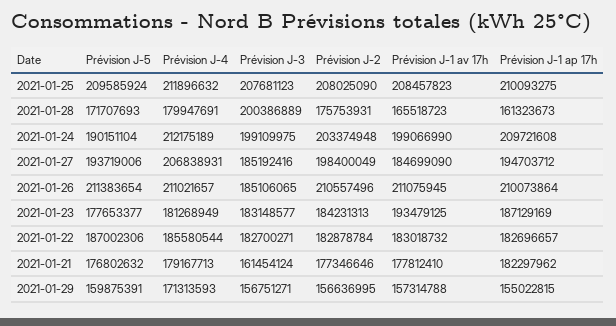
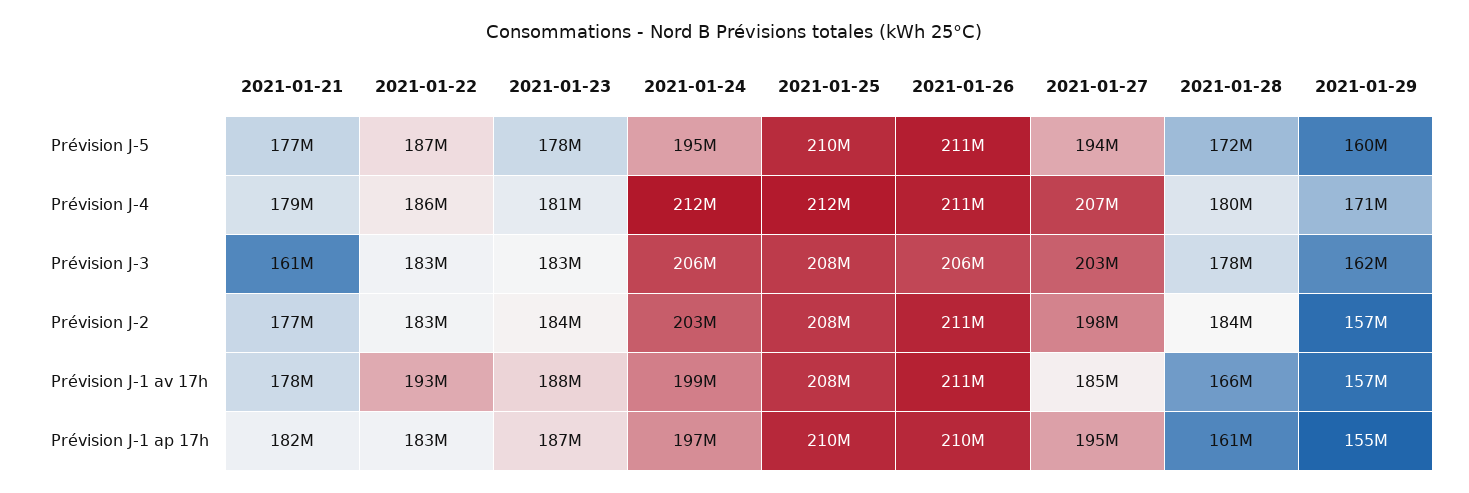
Prévision J-3, 2021-01-28: 200386889 -> 178000000
Prévision J-2, 2021-01-28: 175753931 -> 184000000
Prévision J-5, 2021-01-24: 190151104 -> 195000000
Prévision J-3, 2021-01-24: 199109975 -> 206000000
Prévision J-1 ap 17h, 2021-01-24: 209721608 -> 197000000
Prévision J-3, 2021-01-27: 185192416 -> 203000000
Prévision J-3, 2021-01-26: 185106065 -> 206000000
Prévision J-1 av 17h, 2021-01-23: 193479125 -> 188000000
Prévision J-1 av 17h, 2021-01-22: 183018732 -> 193000000
Prévision J-3, 2021-01-29: 156751271 -> 162000000

